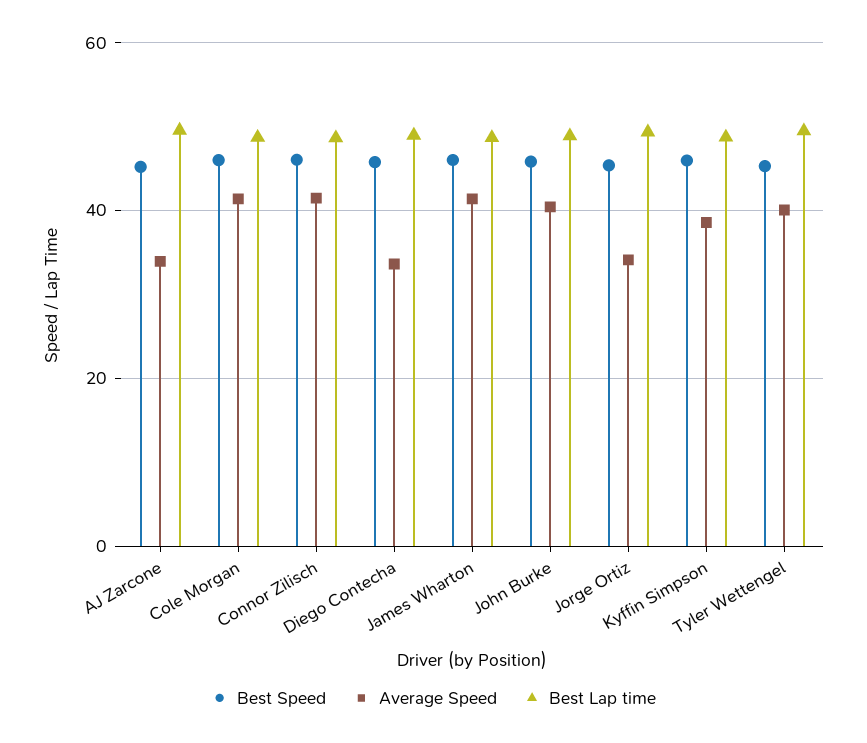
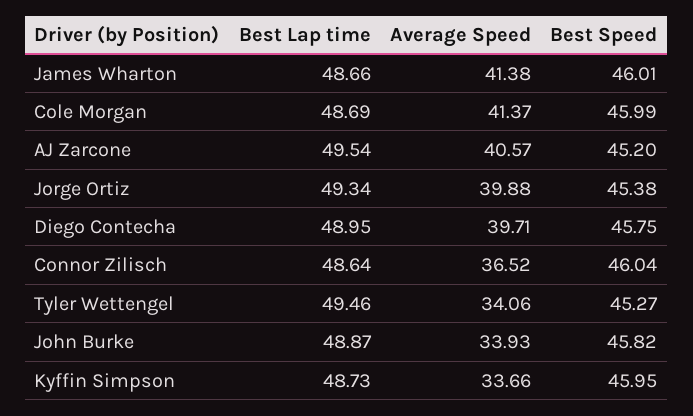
Average Speed, AJ Zarcone: 34 -> 40.57
Average Speed, Connor Zilisch: 42 -> 36.52
Average Speed, Diego Contecha: 34 -> 39.71
Average Speed, John Burke: 40 -> 33.93
Average Speed, Jorge Ortiz: 34 -> 39.88
Average Speed, Kyffin Simpson: 38 -> 33.66
Average Speed, Tyler Wettengel: 40 -> 34.06

